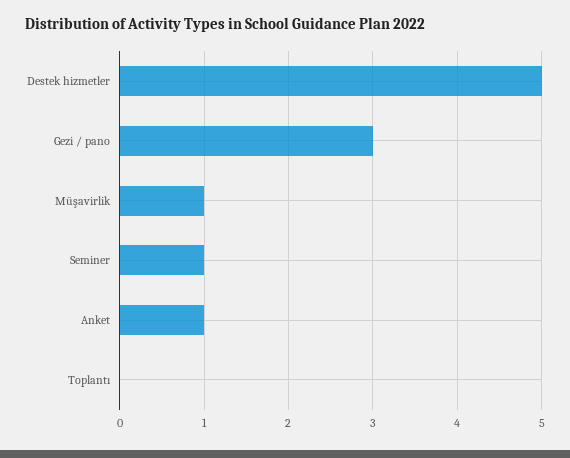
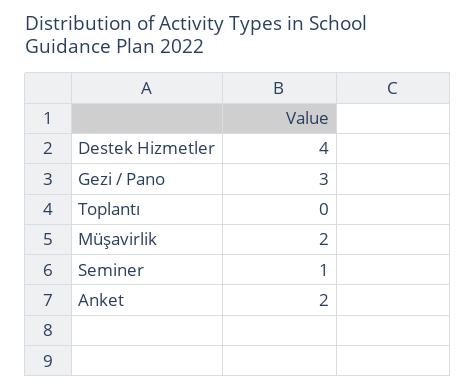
Destek hizmetler: 5 -> 4
Müşavirlik: 1 -> 2
Anket: 1 -> 2

